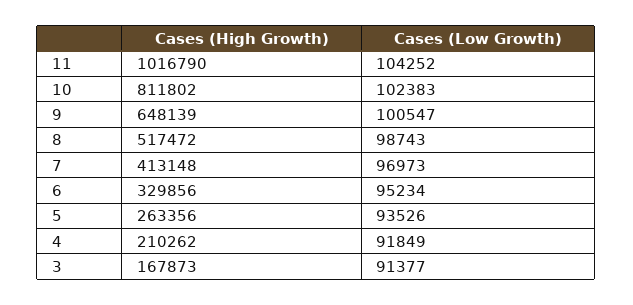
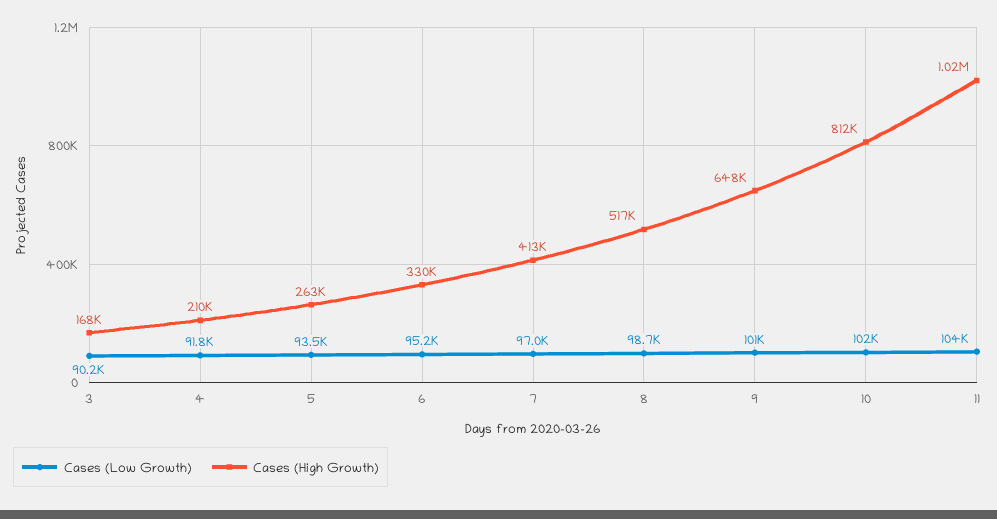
Cases (Low Growth), 3: 91377 -> 90200

